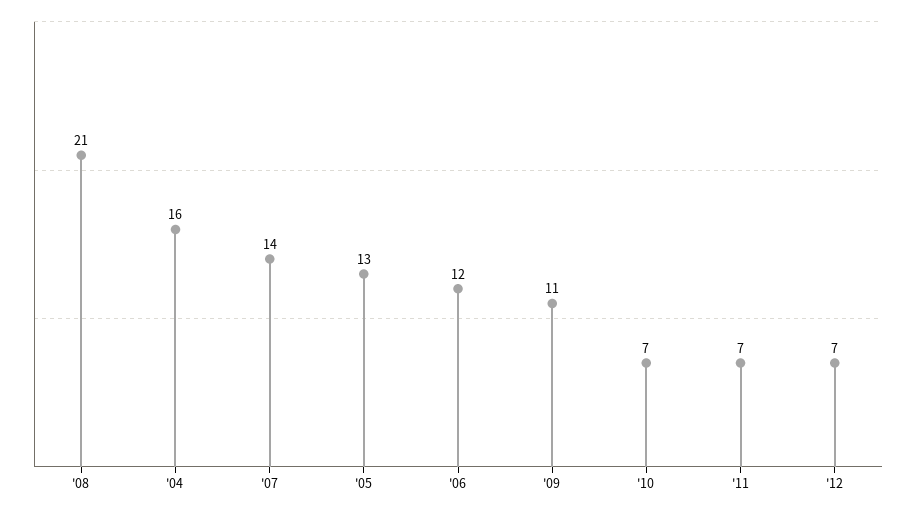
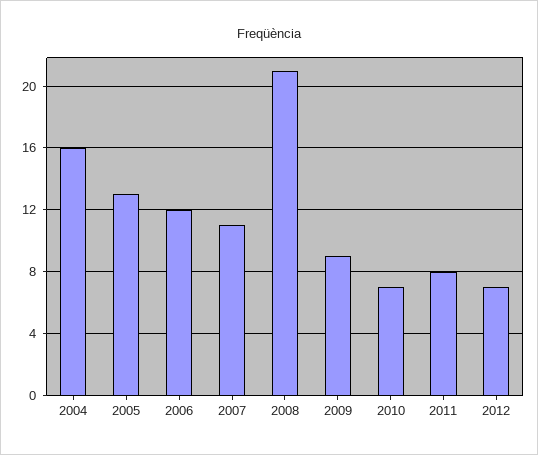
'07: 14 -> 11
'09: 11 -> 9
'11: 7 -> 8

